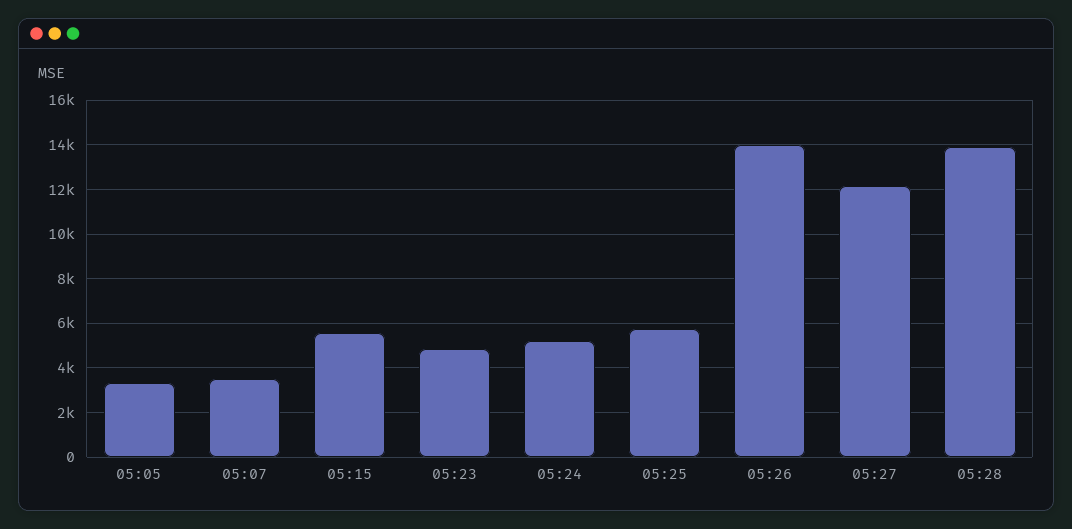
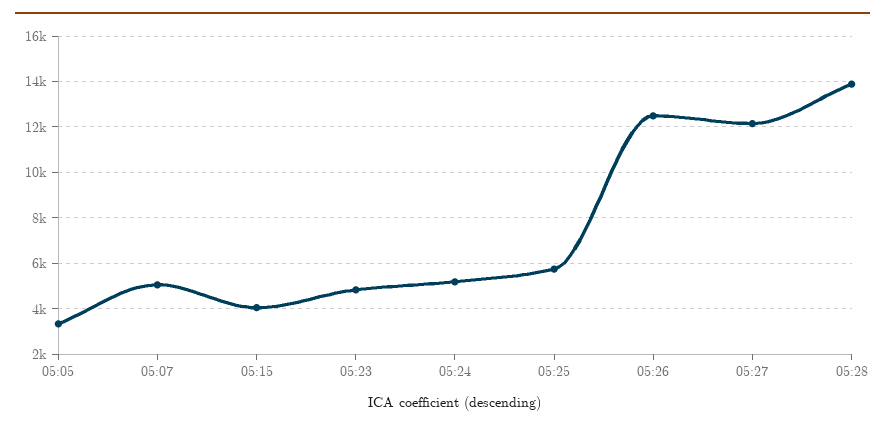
05:07: 3500 -> 5000
05:15: 5500 -> 4000
05:26: 14000 -> 12500

